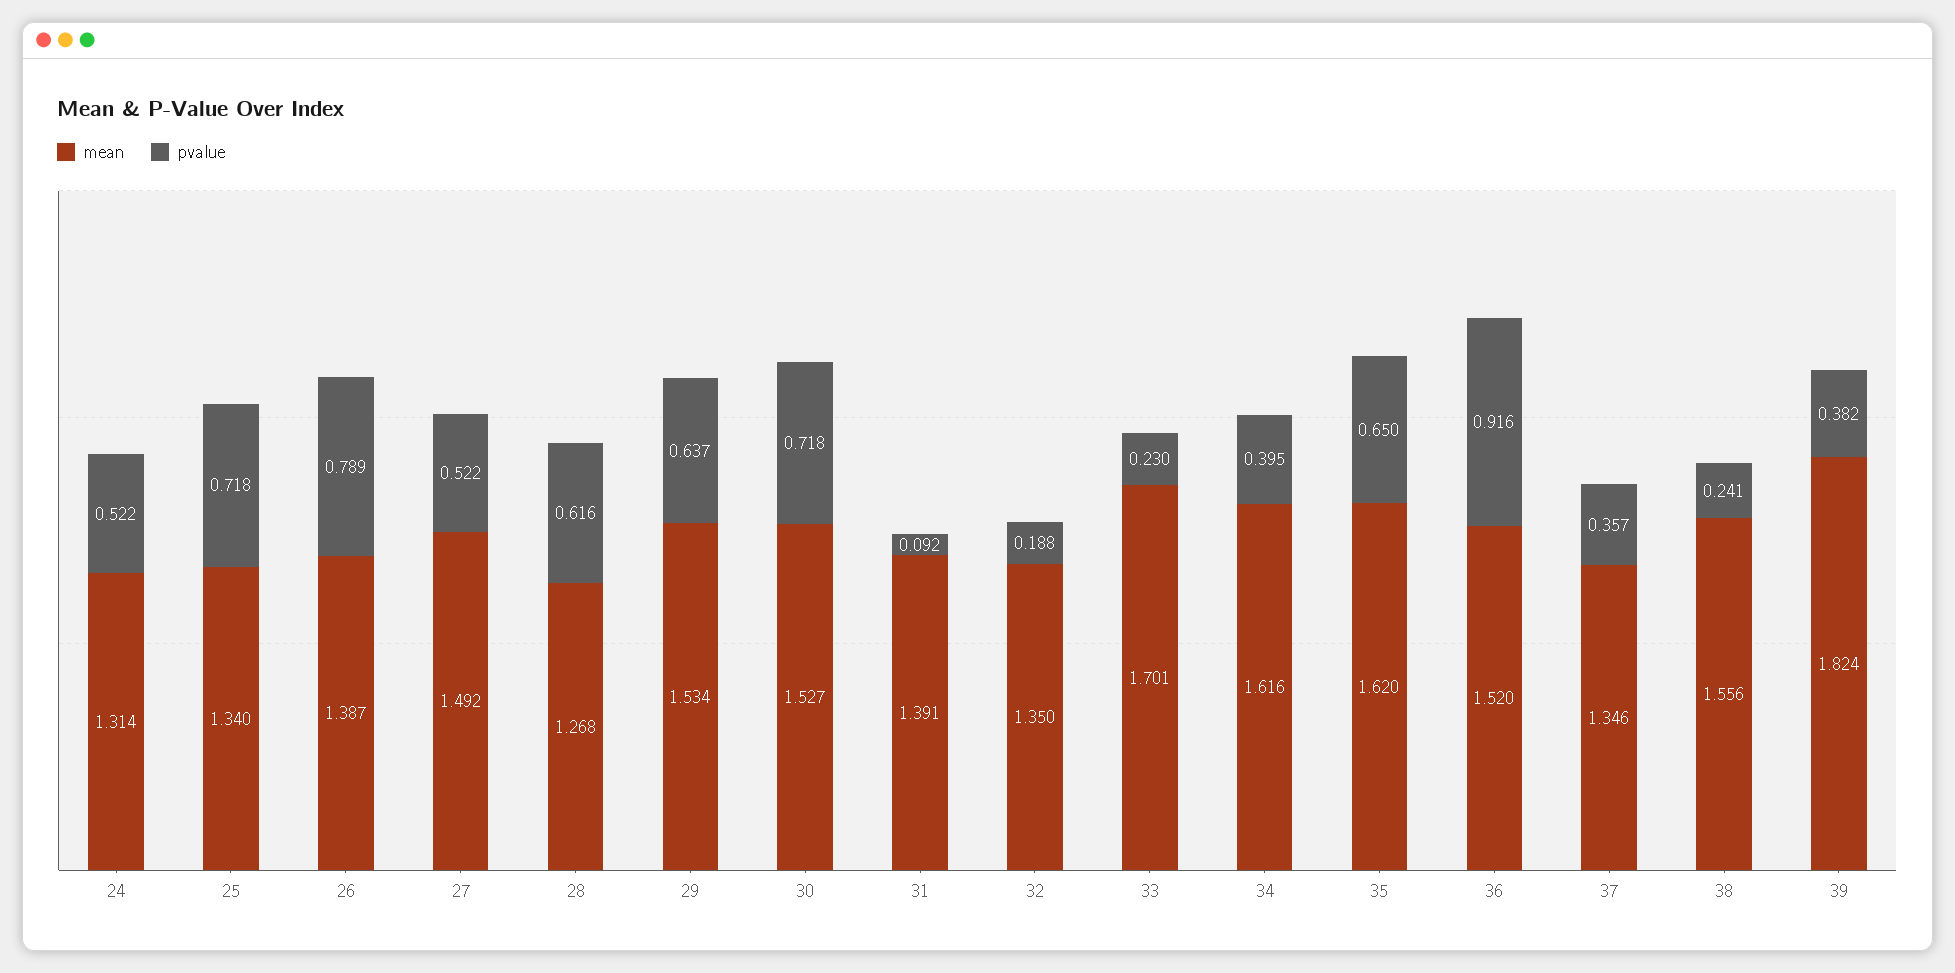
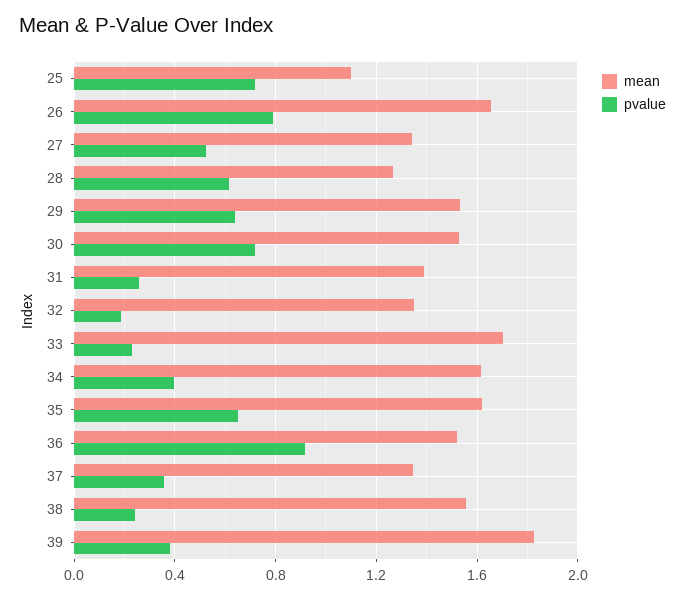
mean, 24: 1.314 -> none
pvalue, 24: 0.522 -> none
mean, 25: 1.34 -> 1.1
mean, 26: 1.387 -> 1.65
mean, 27: 1.492 -> 1.35
pvalue, 31: 0.092 -> 0.25

